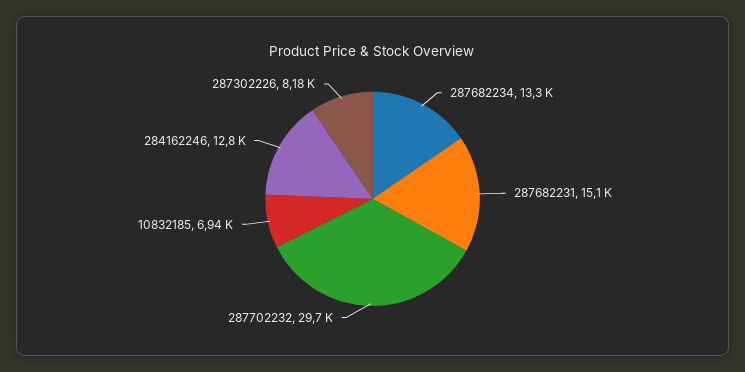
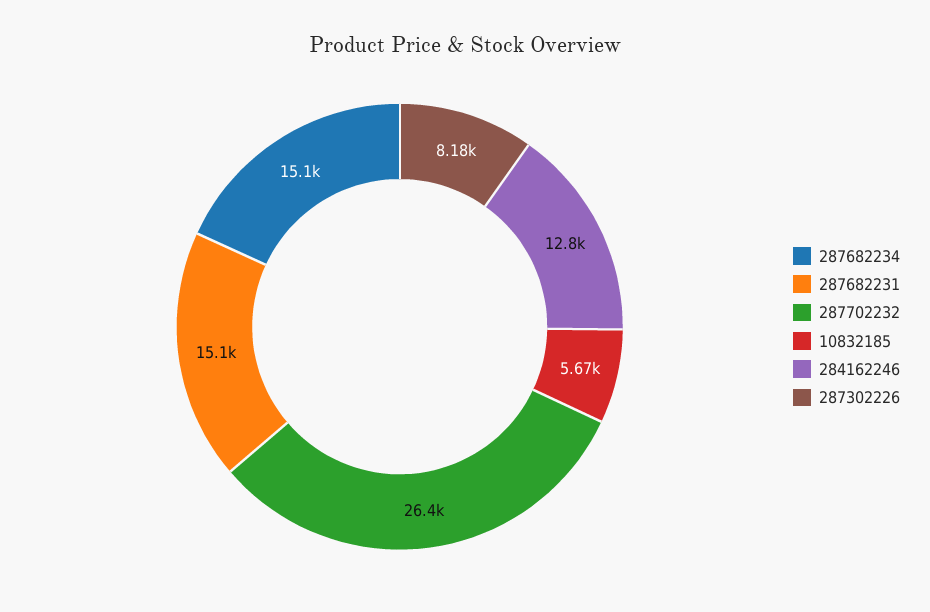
287682234: 13300 -> 15100
287702232: 29700 -> 26400
10832185: 6940 -> 5670

